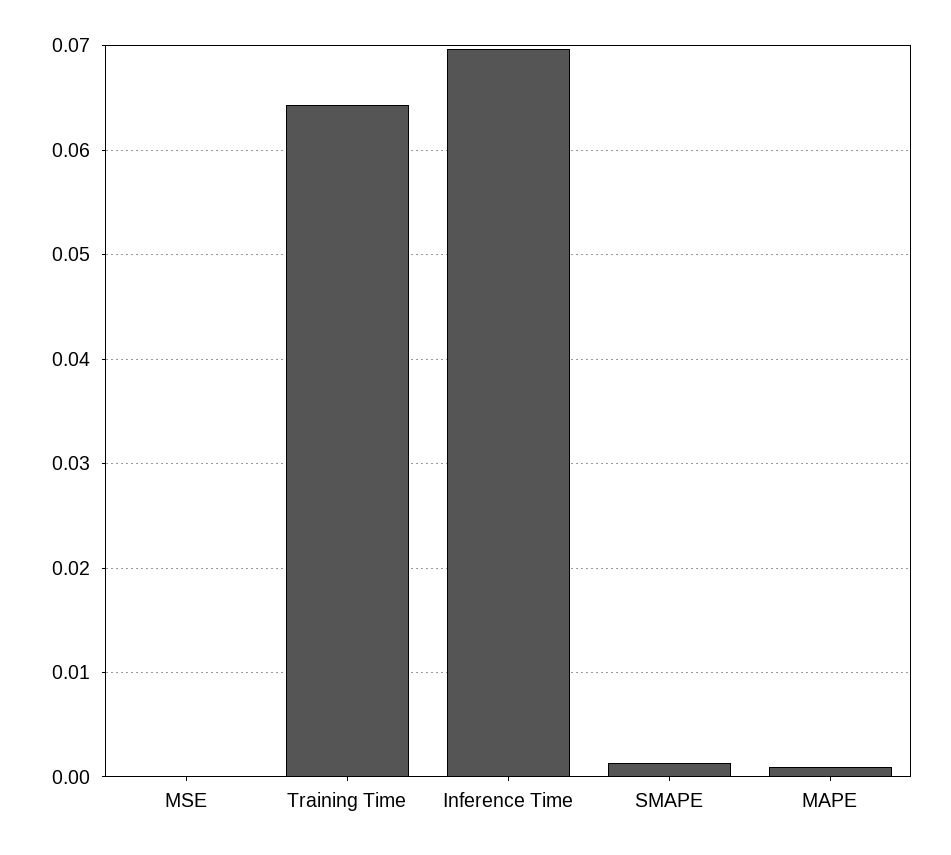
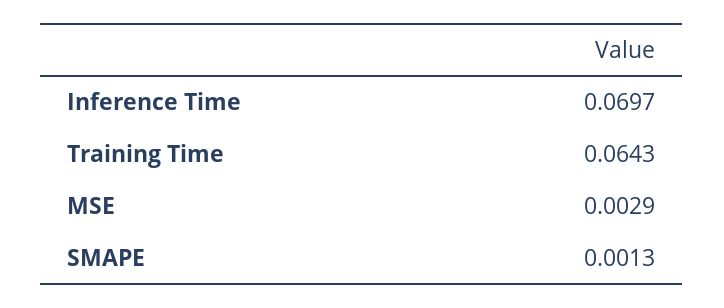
MSE: 0 -> 0.0029
MAPE: 0.001 -> none

